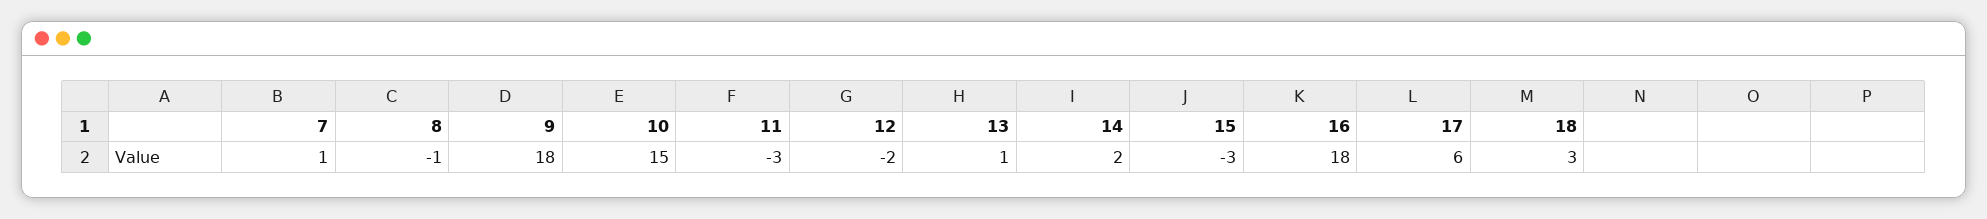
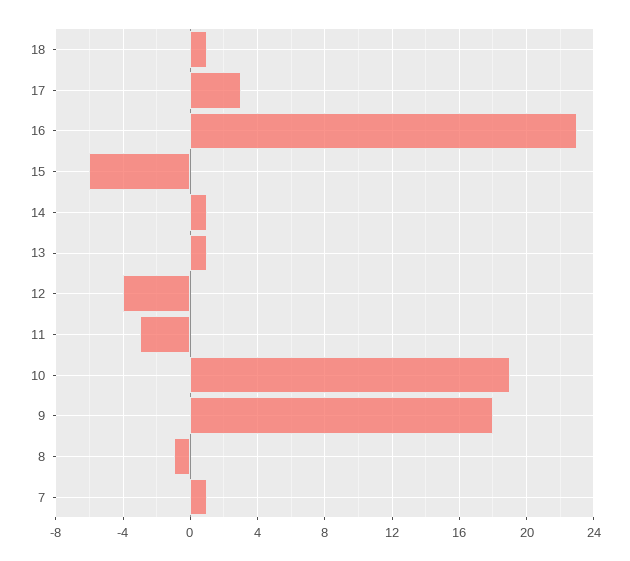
10: 15 -> 19
12: -2 -> -4
14: 2 -> 1
15: -3 -> -6
16: 18 -> 23
17: 6 -> 3
18: 3 -> 1

